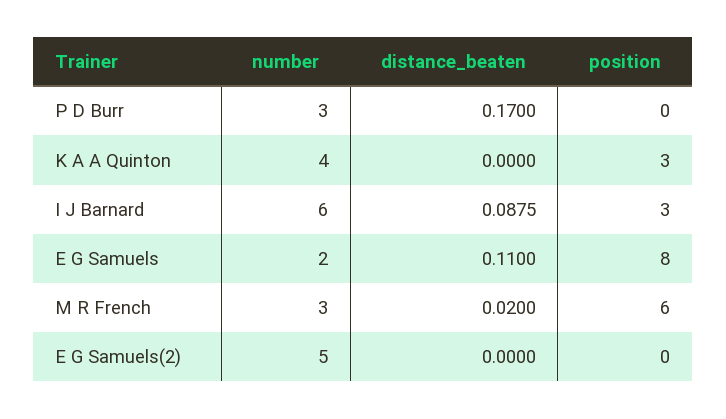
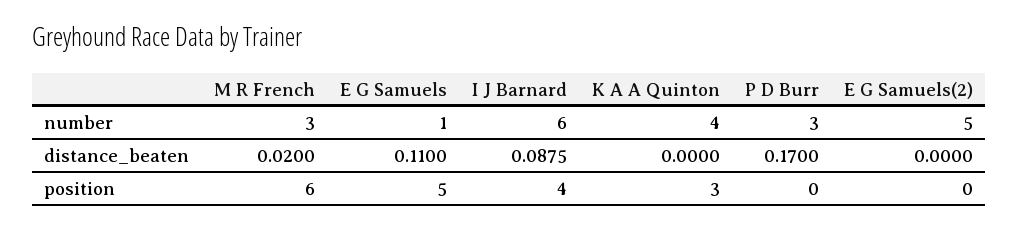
position, I J Barnard: 3 -> 4
number, E G Samuels: 2 -> 1
position, E G Samuels: 8 -> 5

